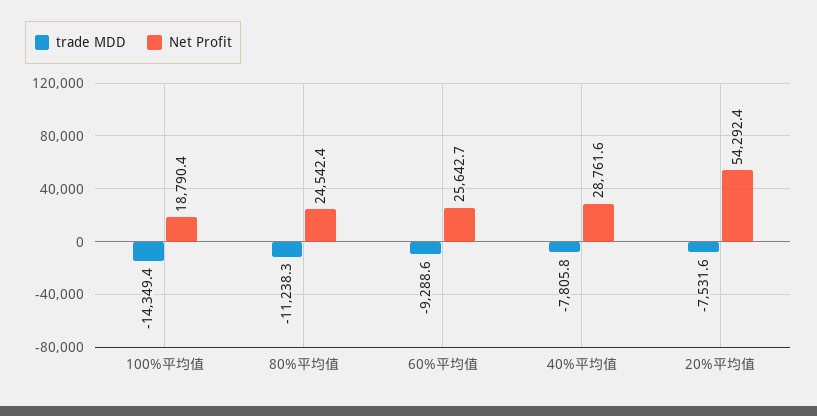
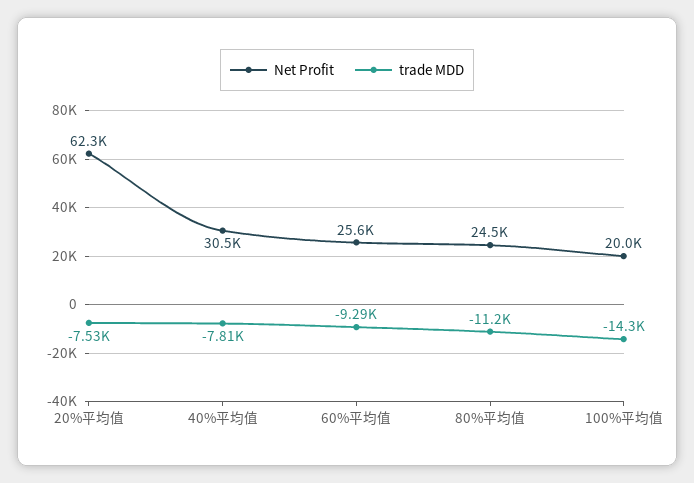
Net Profit, 100%平均值: 18790.4 -> 20000
Net Profit, 40%平均值: 28761.6 -> 30500
Net Profit, 20%平均值: 54292.4 -> 62300

